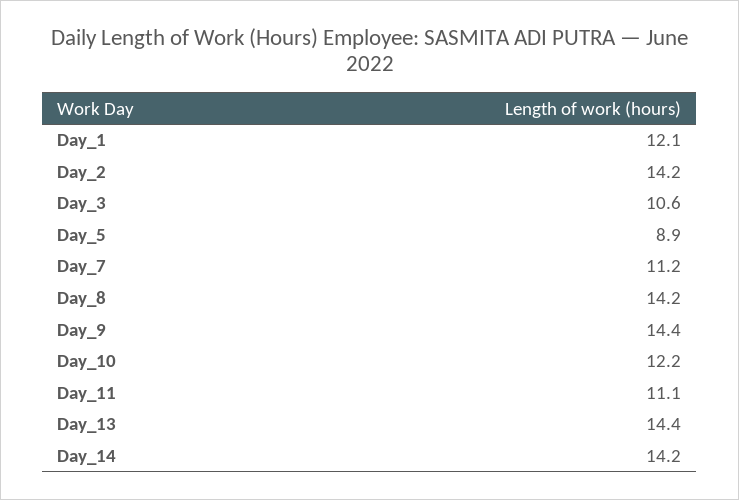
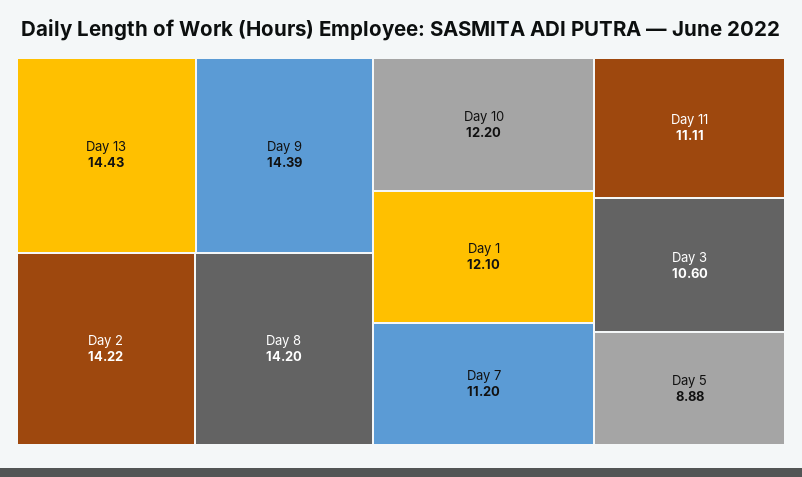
Day_14: 14.2 -> none

